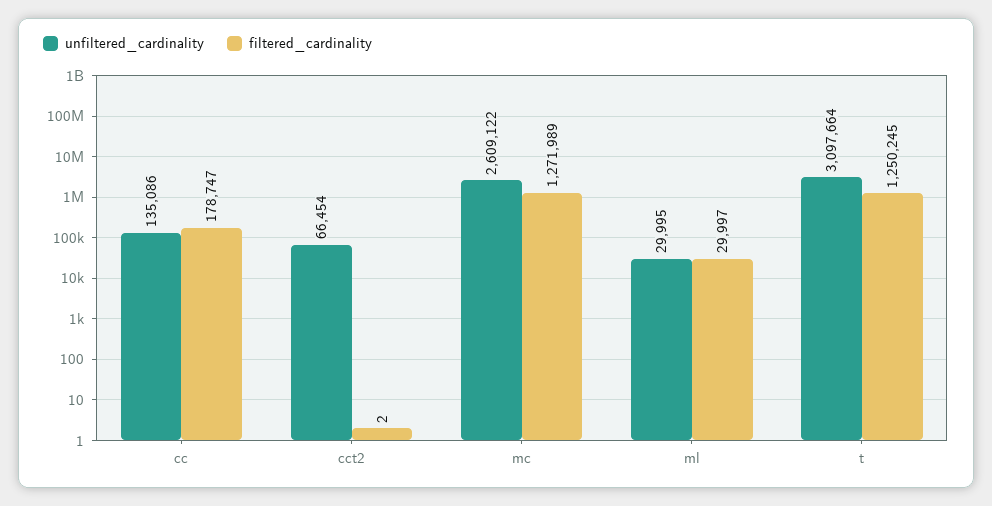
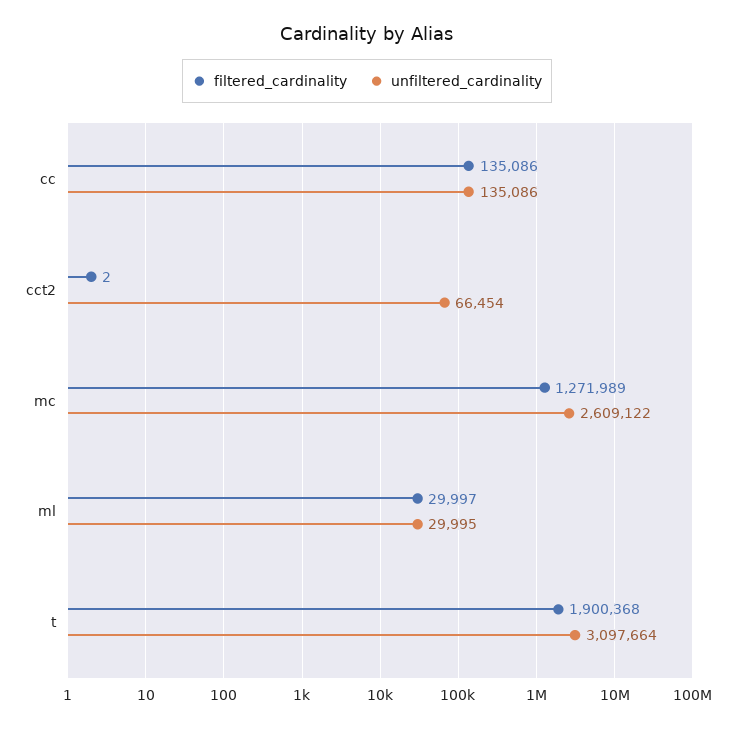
filtered_cardinality, cc: 178747 -> 135086
filtered_cardinality, t: 1250245 -> 1900368

